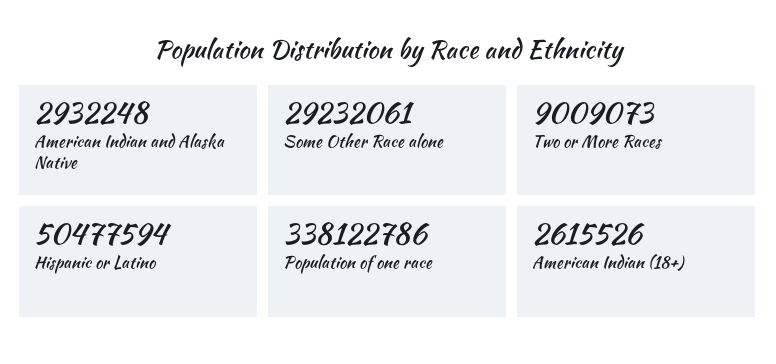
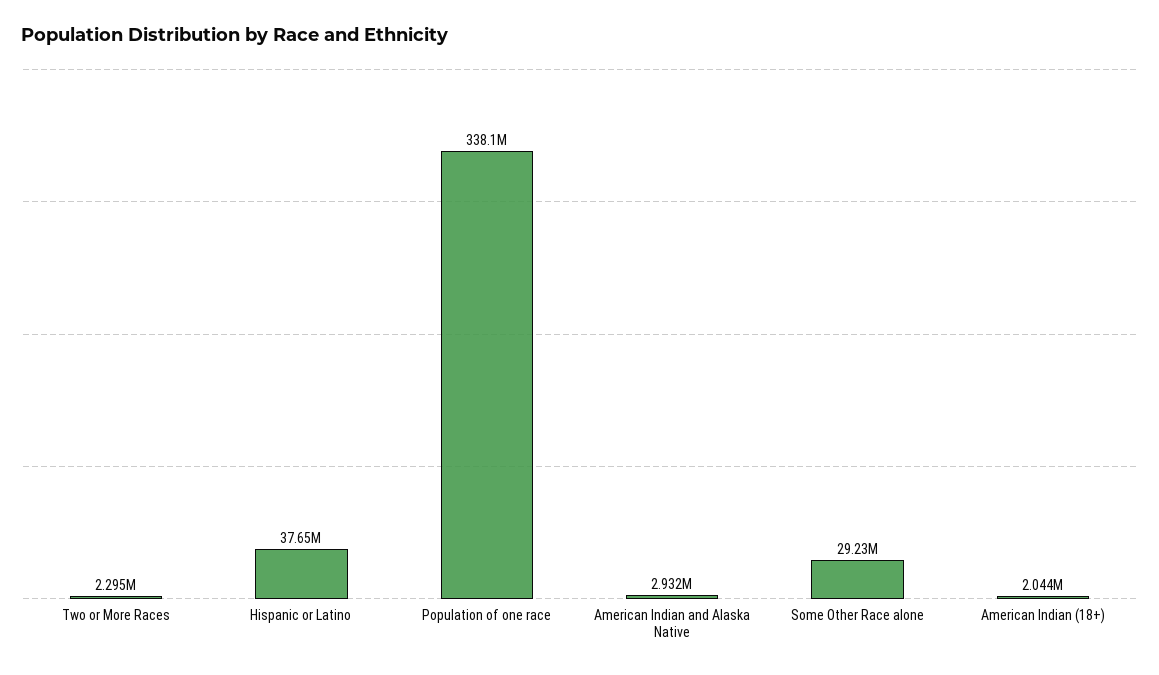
Two or More Races: 9009073 -> 2295000
Hispanic or Latino: 50477594 -> 37650000
American Indian (18+): 2615526 -> 2044000

